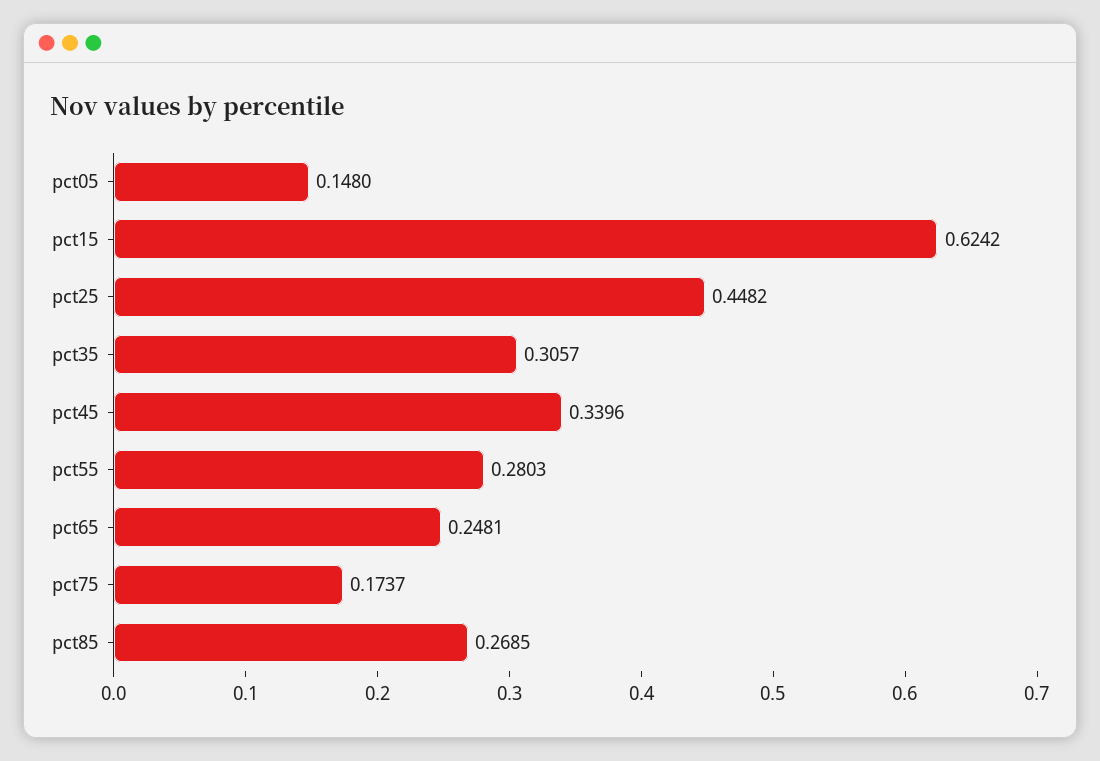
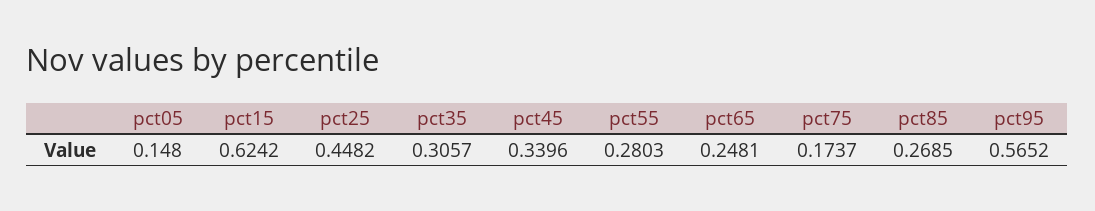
pct95: none -> 0.5652

